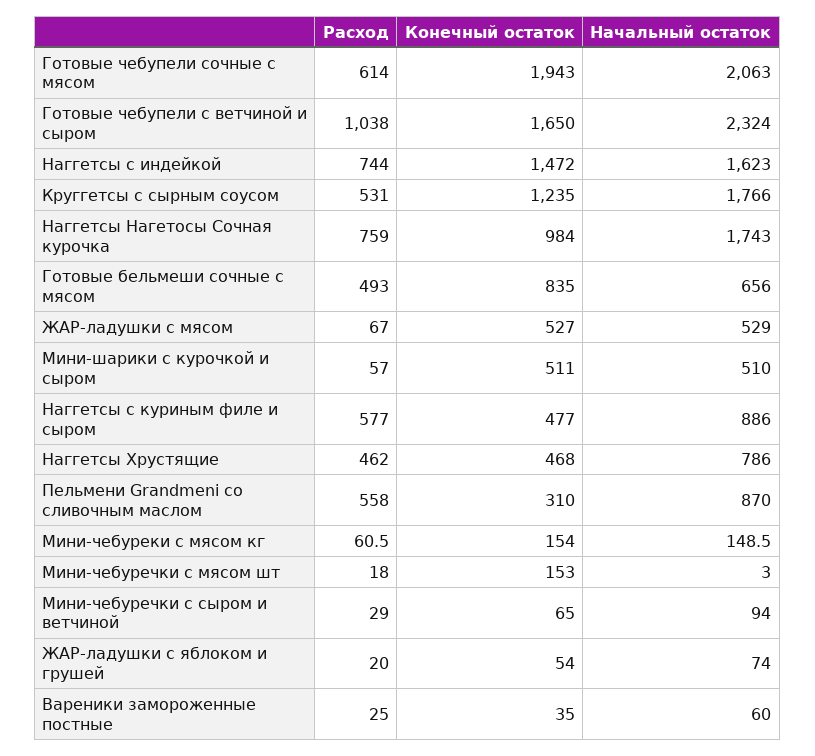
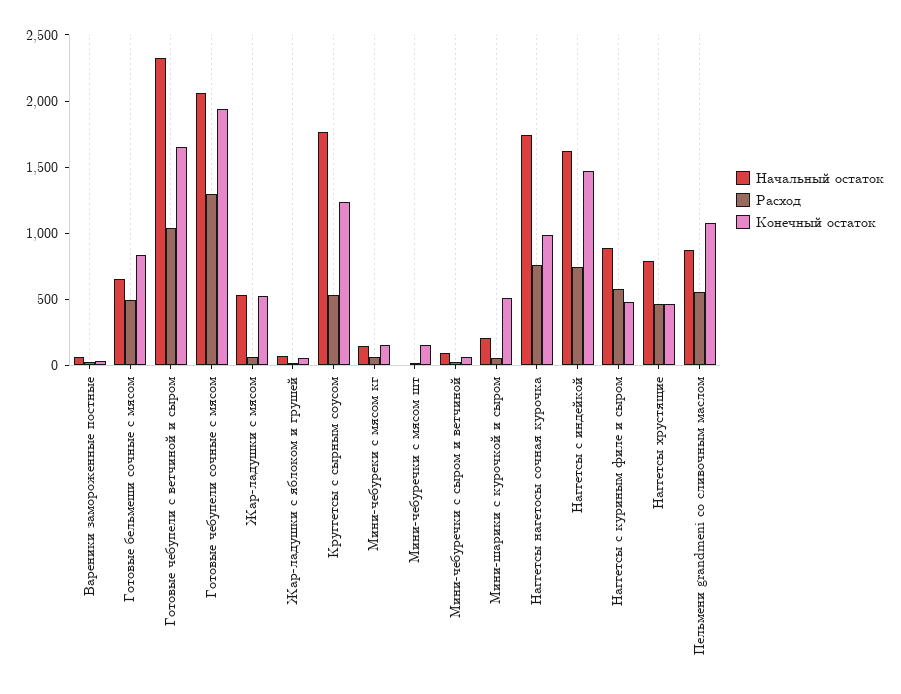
Расход, Готовые чебупели сочные с мясом: 614 -> 1300
Начальный остаток, Мини-шарики с курочкой и сыром: 510 -> 200
Конечный остаток, Пельмени Grandmeni со сливочным маслом: 310 -> 1100

